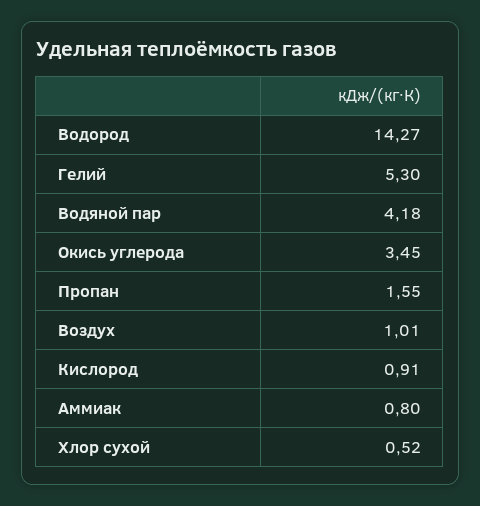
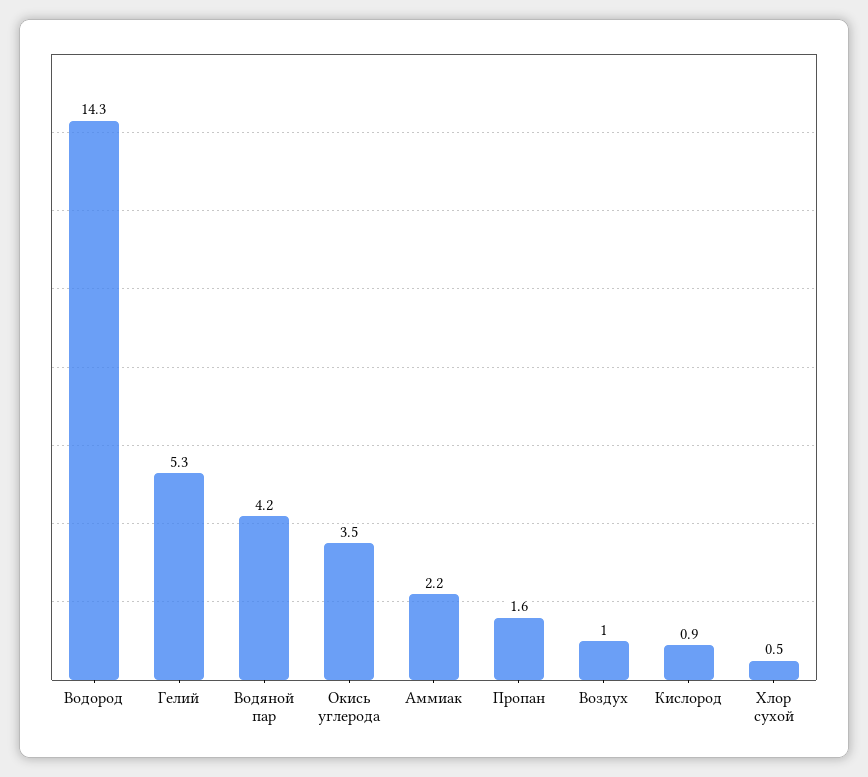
Аммиак: 0.8 -> 2.2

